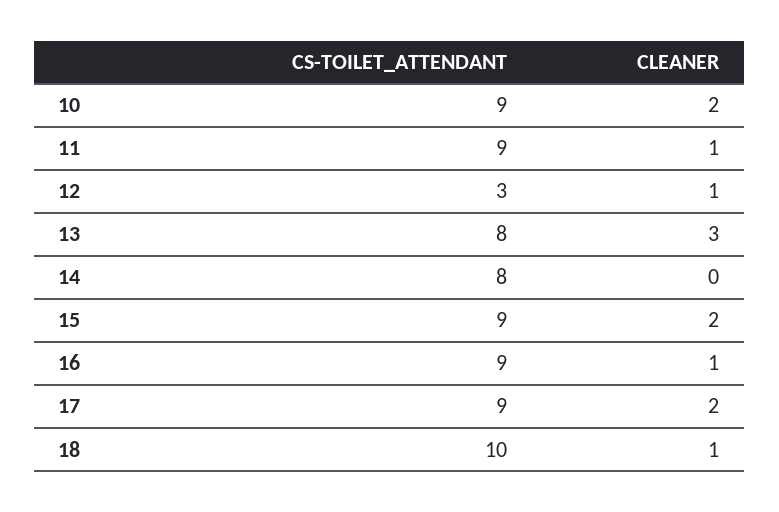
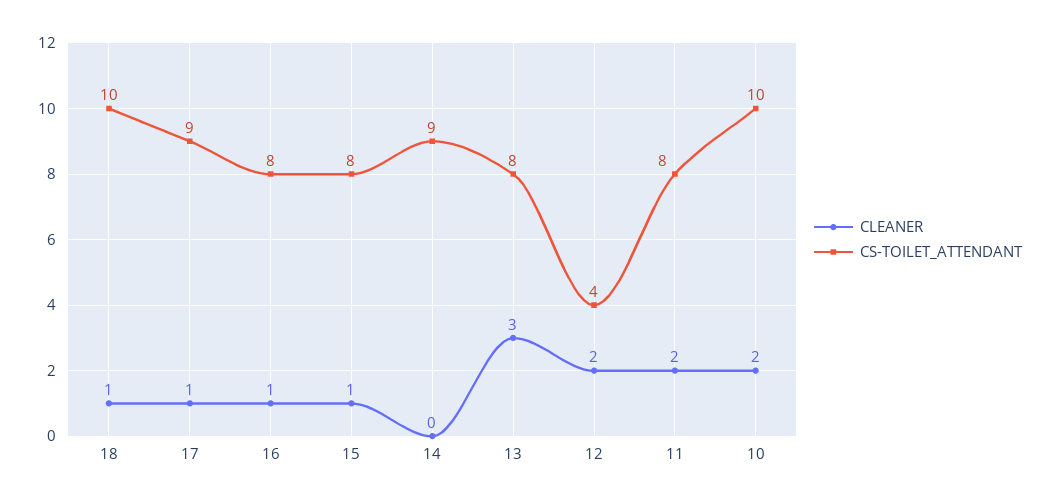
CS-TOILET_ATTENDANT, 10: 9 -> 10
CS-TOILET_ATTENDANT, 11: 9 -> 8
CLEANER, 11: 1 -> 2
CS-TOILET_ATTENDANT, 12: 3 -> 4
CLEANER, 12: 1 -> 2
CS-TOILET_ATTENDANT, 14: 8 -> 9
CS-TOILET_ATTENDANT, 15: 9 -> 8
CLEANER, 15: 2 -> 1
CS-TOILET_ATTENDANT, 16: 9 -> 8
CLEANER, 17: 2 -> 1

